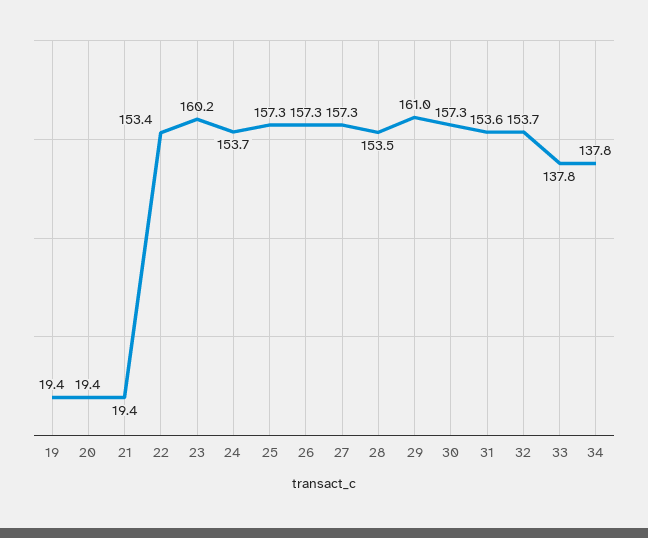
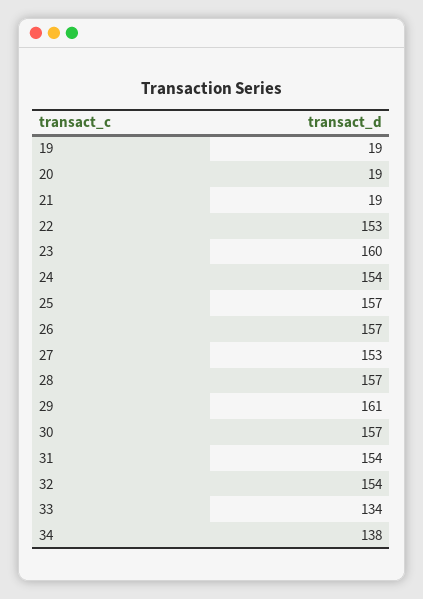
27: 157.3 -> 153
28: 153.5 -> 157
33: 137.8 -> 134

